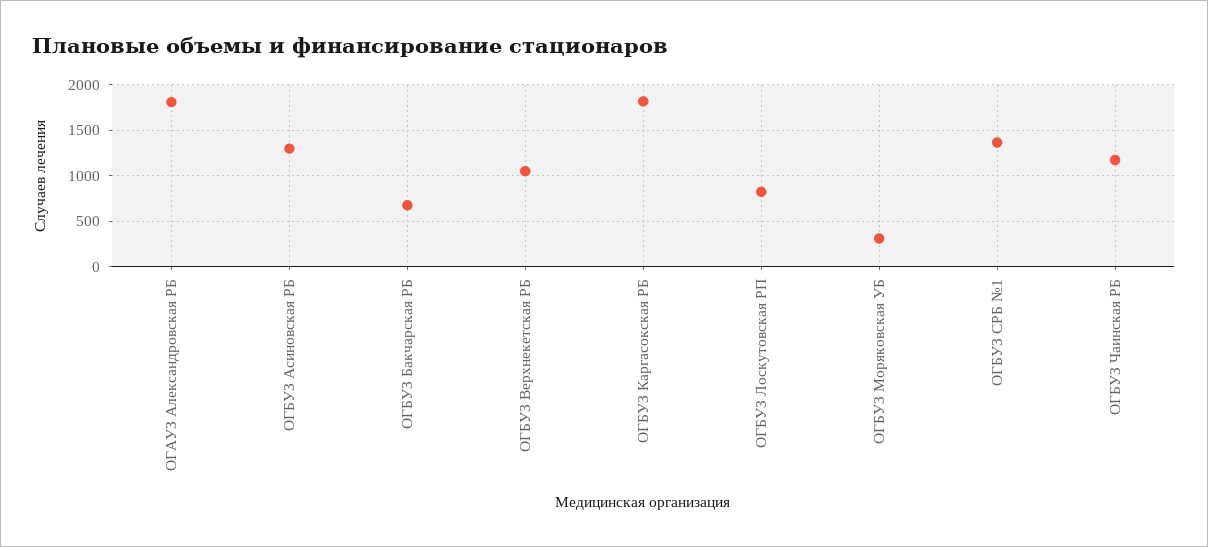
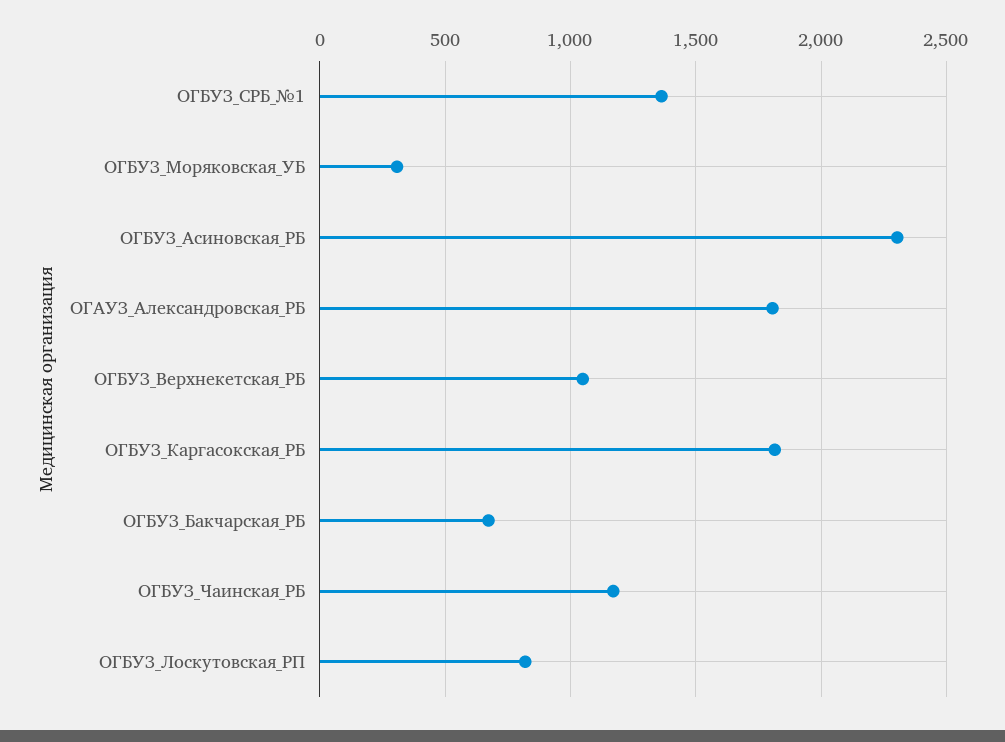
ОГБУЗ Асиновская РБ: 1300 -> 2300

